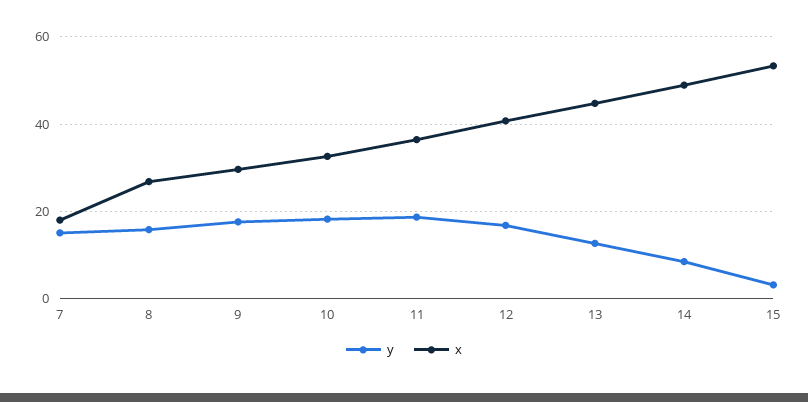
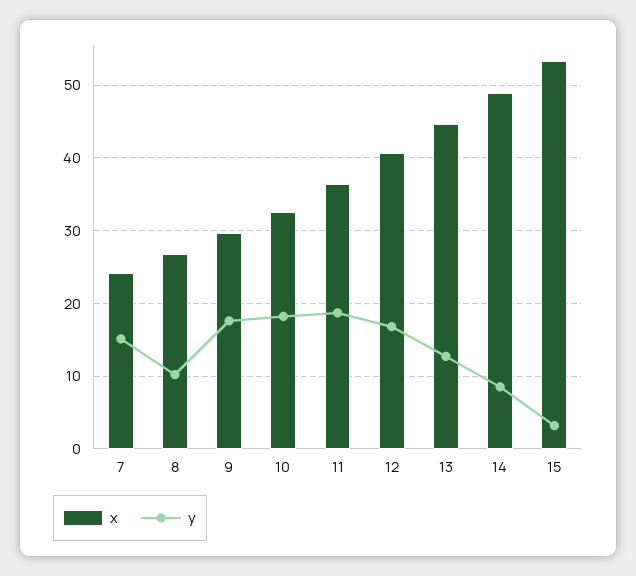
x, 7: 18 -> 24
y, 8: 16 -> 10

